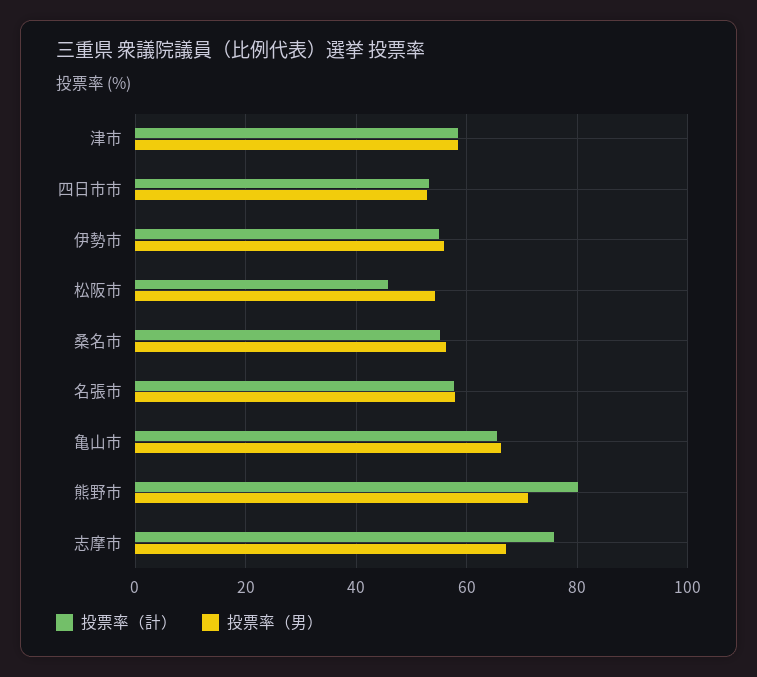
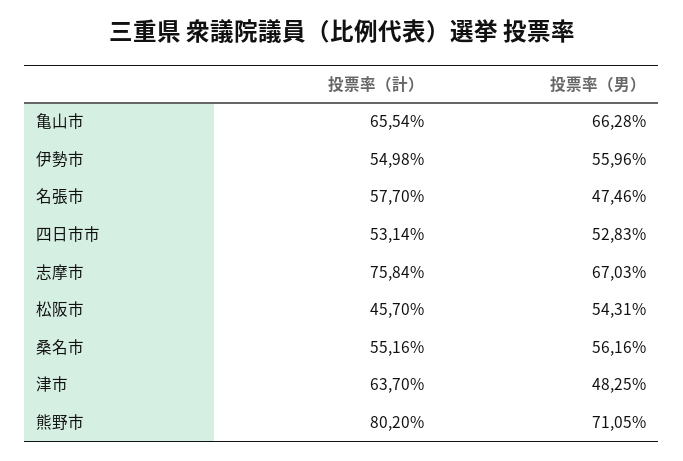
投票率（計）, 津市: 58 -> 63.7
投票率（男）, 津市: 58 -> 48.25
投票率（男）, 名張市: 58 -> 47.46

